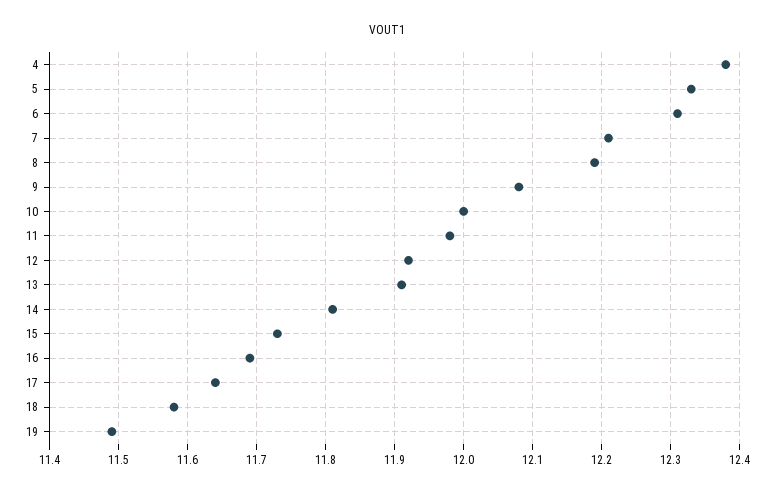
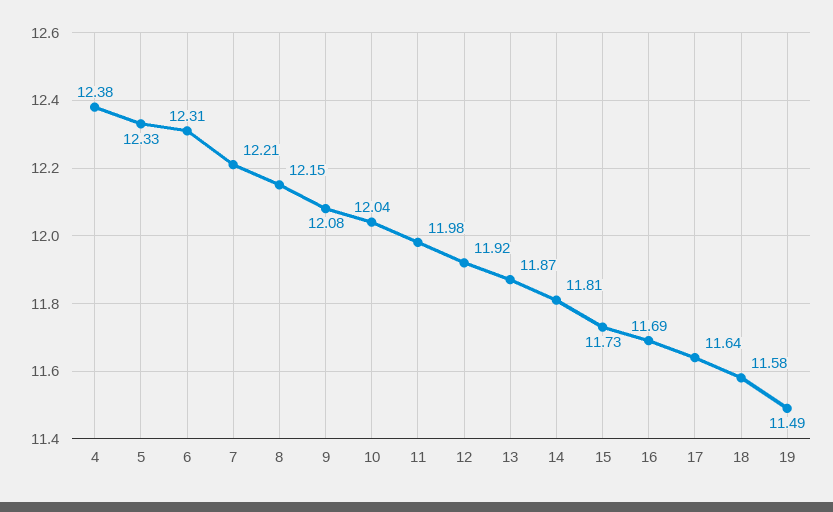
8: 12.19 -> 12.15
10: 12 -> 12.04
13: 11.91 -> 11.87

